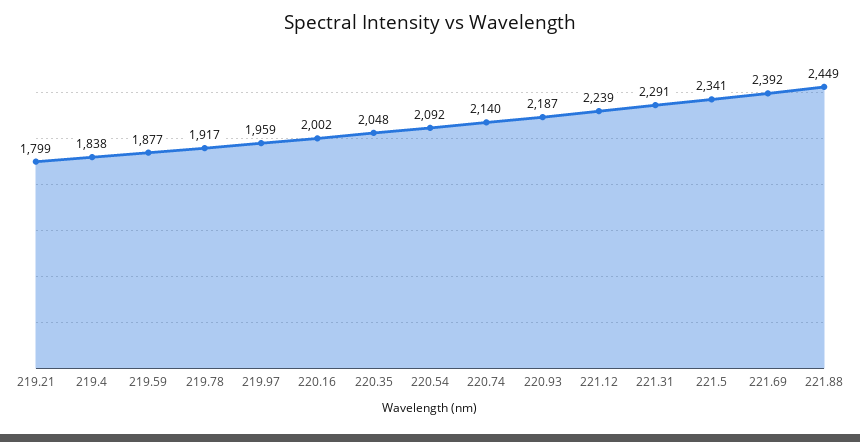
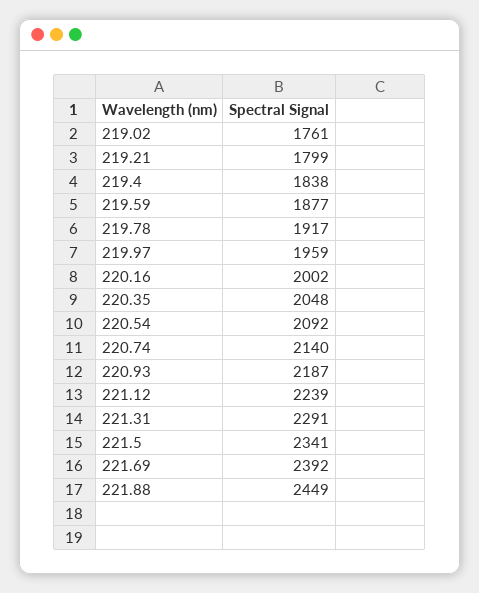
219.02: none -> 1761

